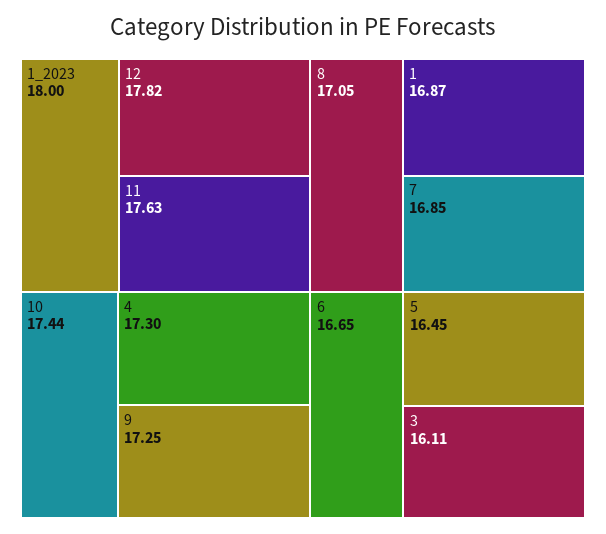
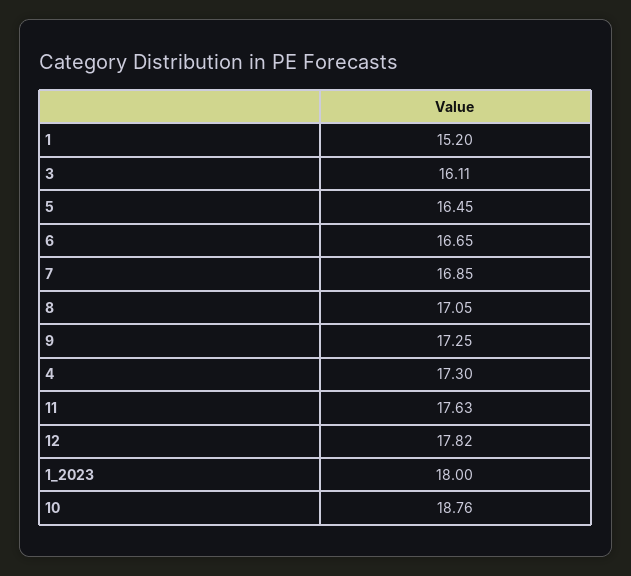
10: 17.44 -> 18.76
1: 16.87 -> 15.2

